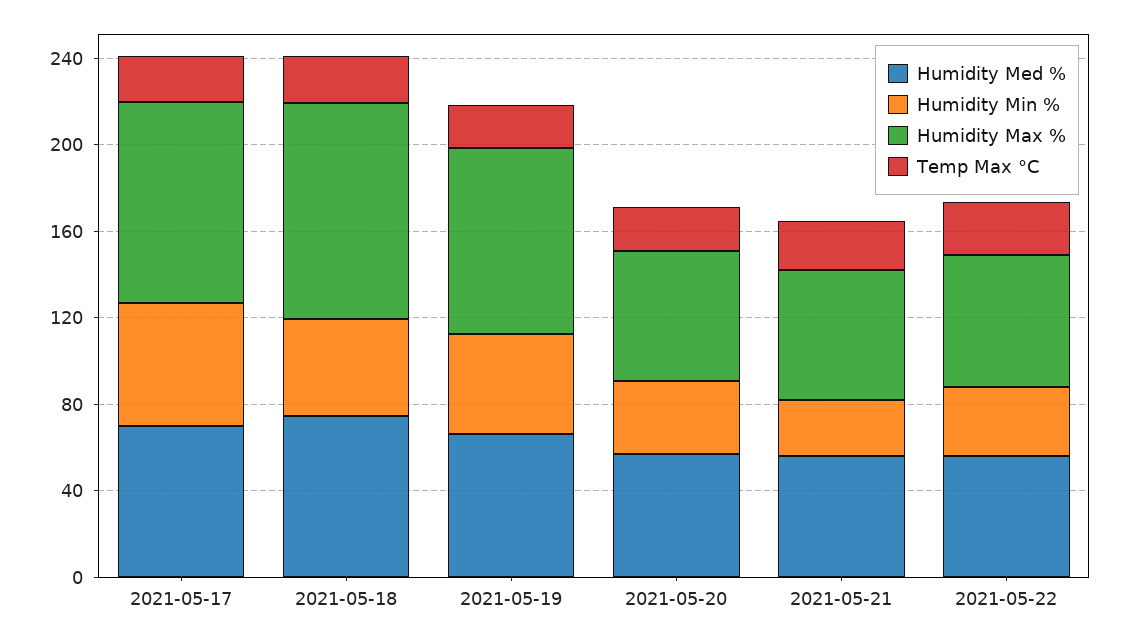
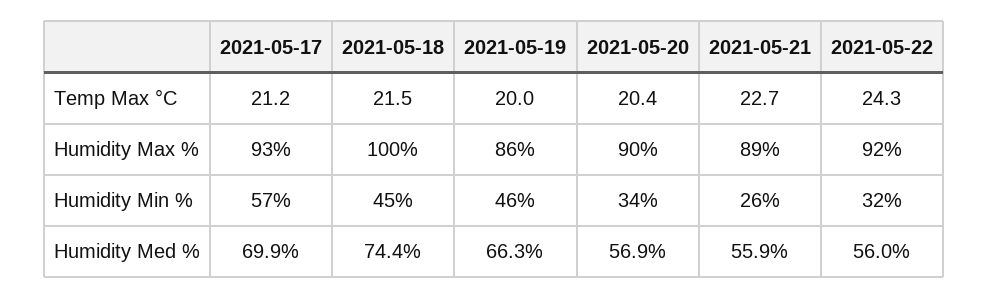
Humidity Max %, 2021-05-20: 60 -> 90
Humidity Max %, 2021-05-21: 60 -> 89
Humidity Max %, 2021-05-22: 60 -> 92

